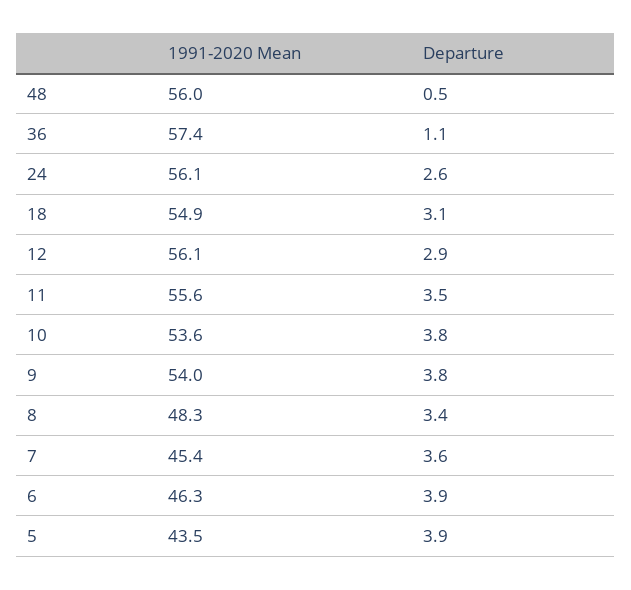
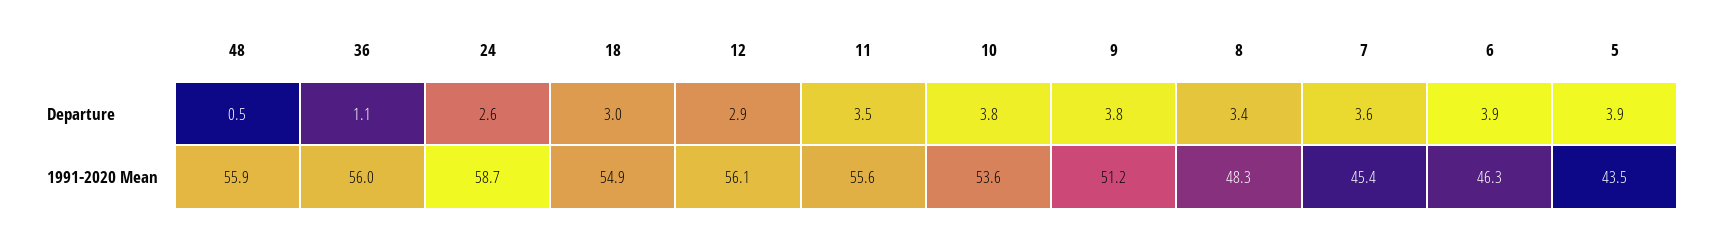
1991-2020 Mean, 48: 56 -> 55.9
1991-2020 Mean, 36: 57.4 -> 56
1991-2020 Mean, 24: 56.1 -> 58.7
Departure, 18: 3.1 -> 3
1991-2020 Mean, 9: 54 -> 51.2

